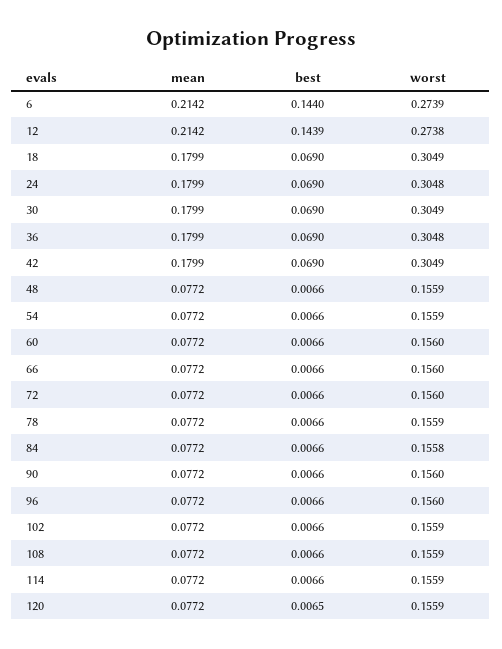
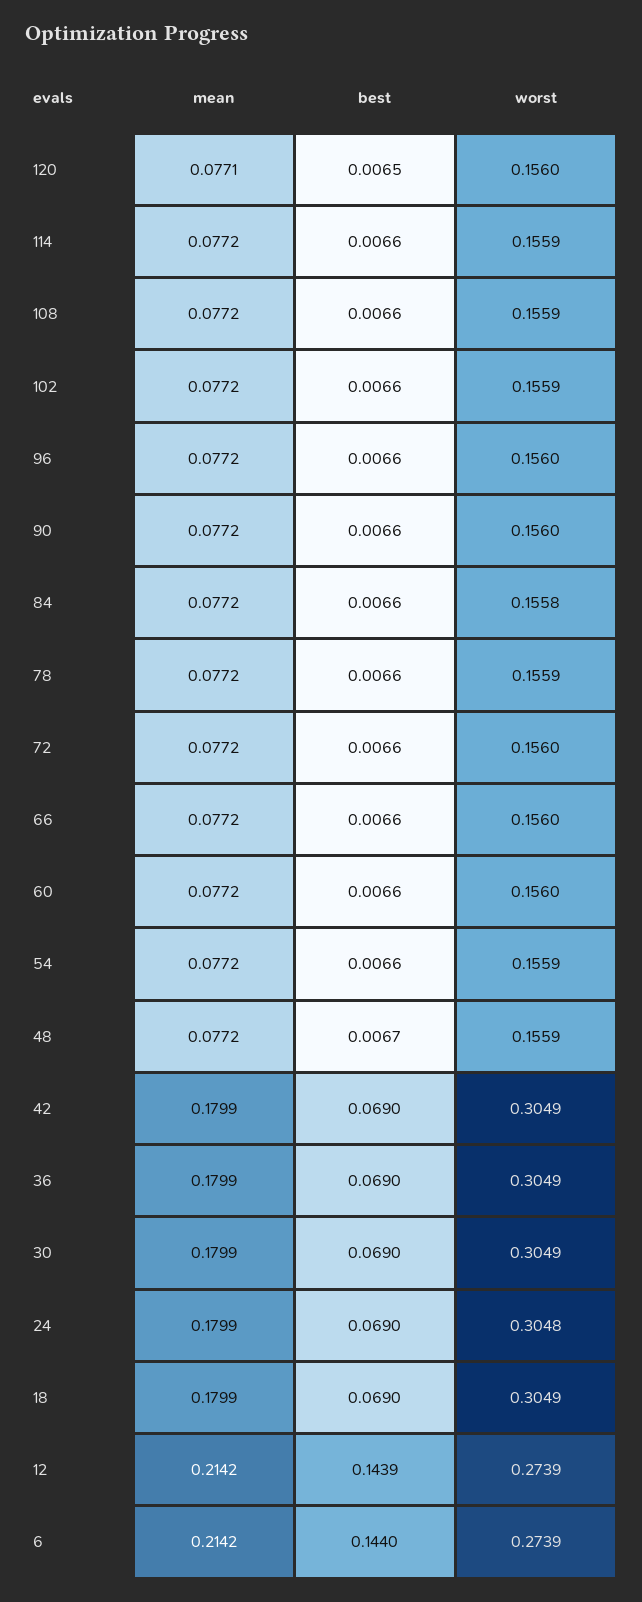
worst, 12: 0.2738 -> 0.2739
worst, 36: 0.3048 -> 0.3049
best, 48: 0.0066 -> 0.0067
mean, 120: 0.0772 -> 0.0771
worst, 120: 0.1559 -> 0.156

